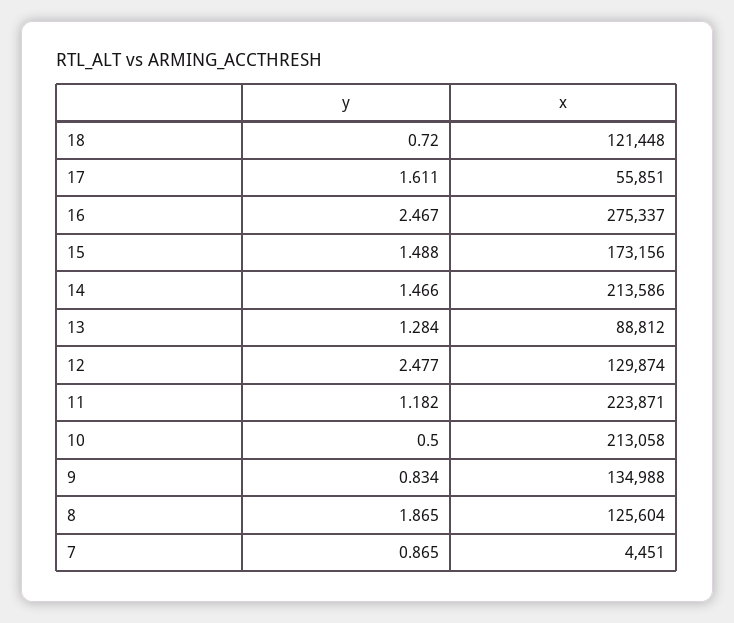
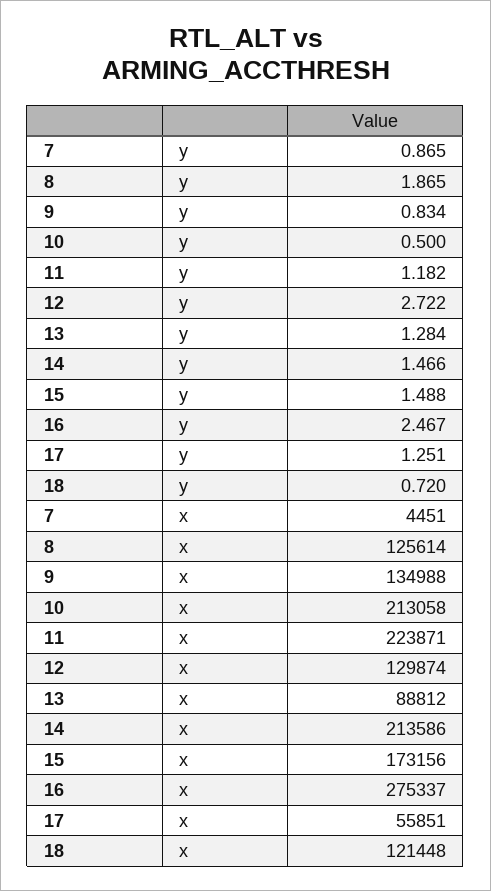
y, 17: 1.611 -> 1.251
y, 12: 2.477 -> 2.722
x, 8: 125604 -> 125614

